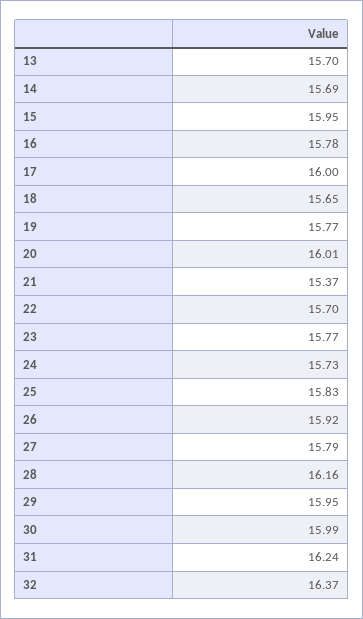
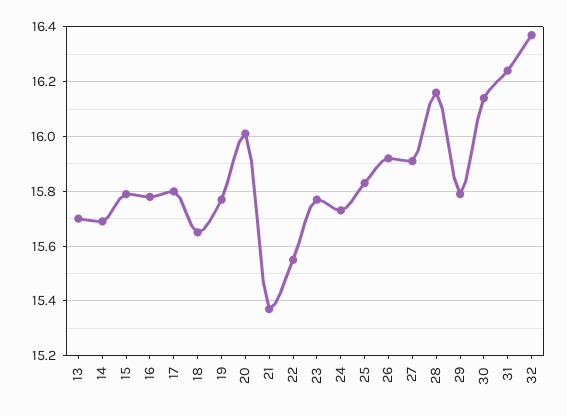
15: 15.95 -> 15.8
17: 16 -> 15.8
22: 15.7 -> 15.55
27: 15.79 -> 15.9
29: 15.95 -> 15.8
30: 15.99 -> 16.15

